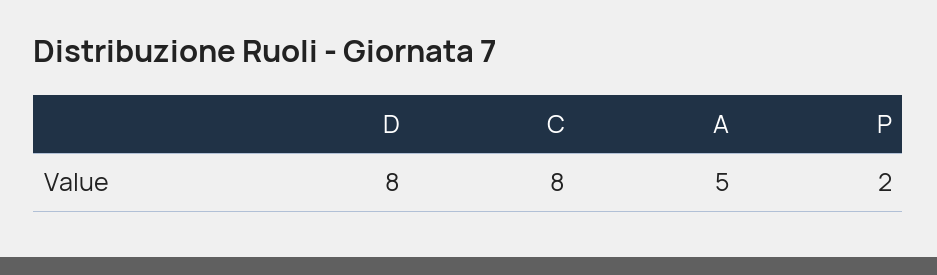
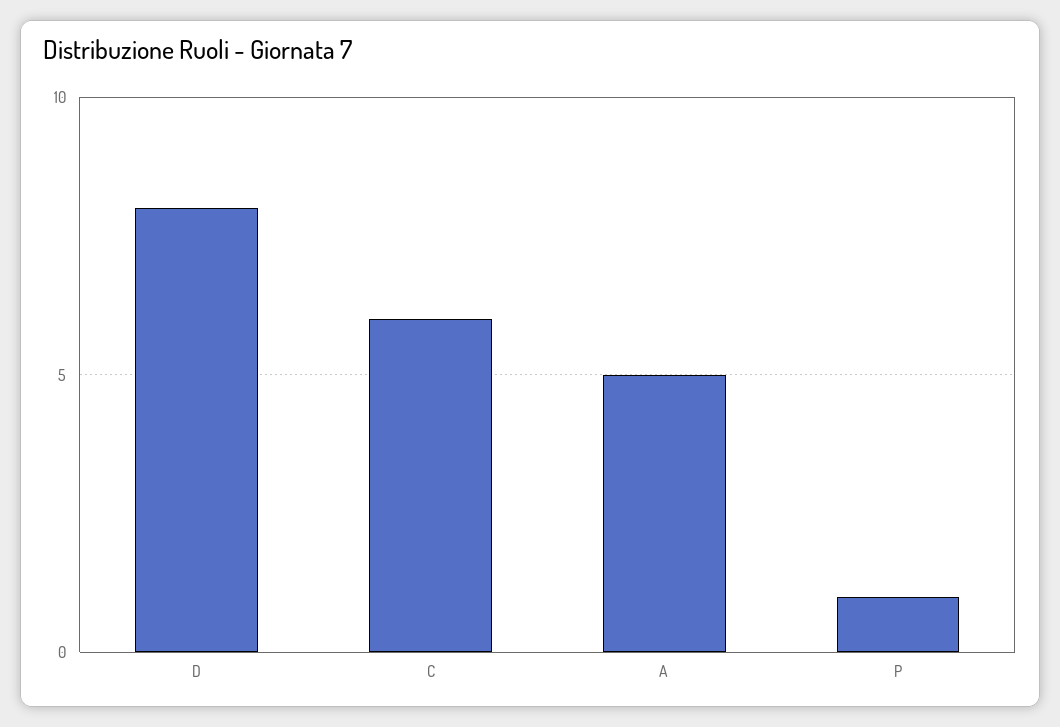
C: 8 -> 6
P: 2 -> 1

